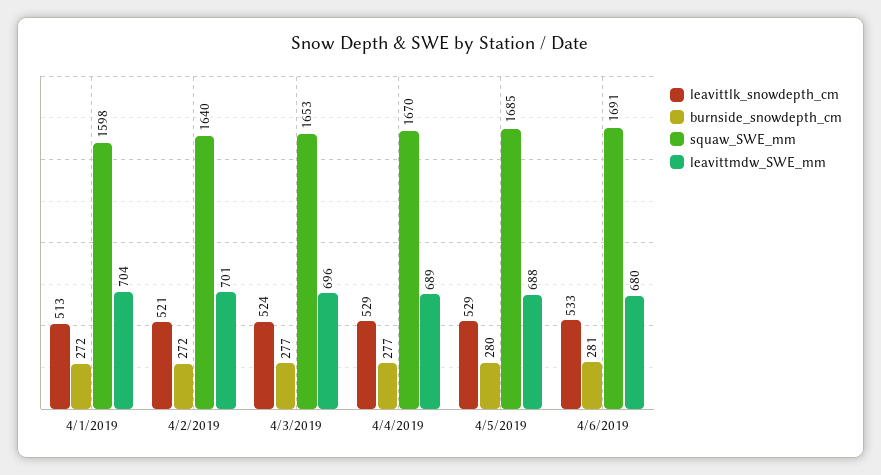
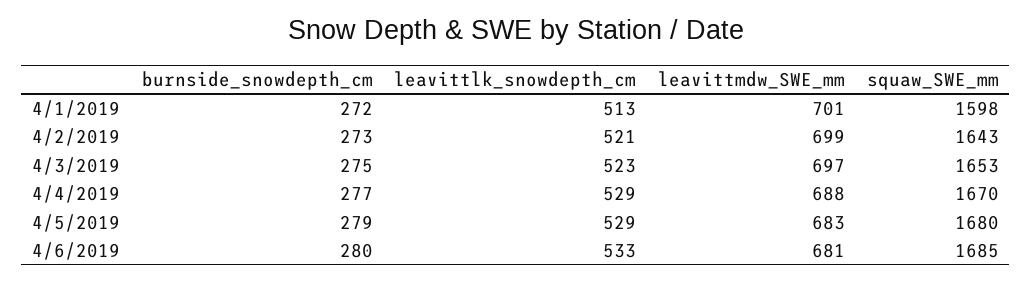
leavittmdw_SWE_mm, 4/1/2019: 704 -> 701
burnside_snowdepth_cm, 4/2/2019: 272 -> 273
squaw_SWE_mm, 4/2/2019: 1640 -> 1643
leavittmdw_SWE_mm, 4/2/2019: 701 -> 699
leavittlk_snowdepth_cm, 4/3/2019: 524 -> 523
burnside_snowdepth_cm, 4/3/2019: 277 -> 275
leavittmdw_SWE_mm, 4/3/2019: 696 -> 697
leavittmdw_SWE_mm, 4/4/2019: 689 -> 688
burnside_snowdepth_cm, 4/5/2019: 280 -> 279
squaw_SWE_mm, 4/5/2019: 1685 -> 1680
leavittmdw_SWE_mm, 4/5/2019: 688 -> 683
burnside_snowdepth_cm, 4/6/2019: 281 -> 280
squaw_SWE_mm, 4/6/2019: 1691 -> 1685
leavittmdw_SWE_mm, 4/6/2019: 680 -> 681

